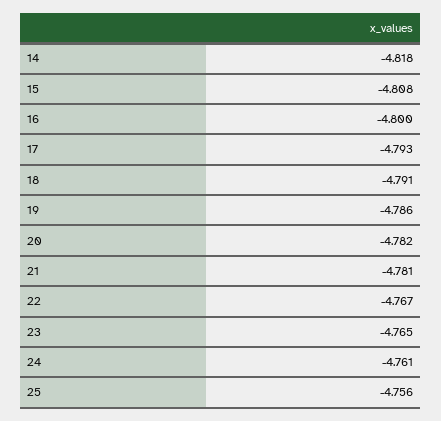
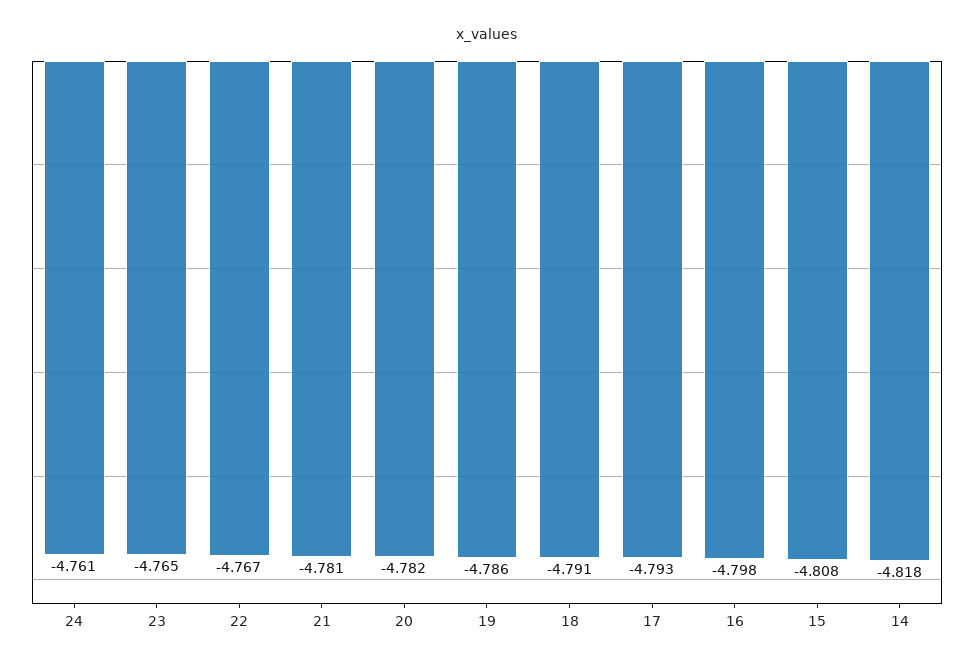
16: -4.8 -> -4.798
25: -4.756 -> none

